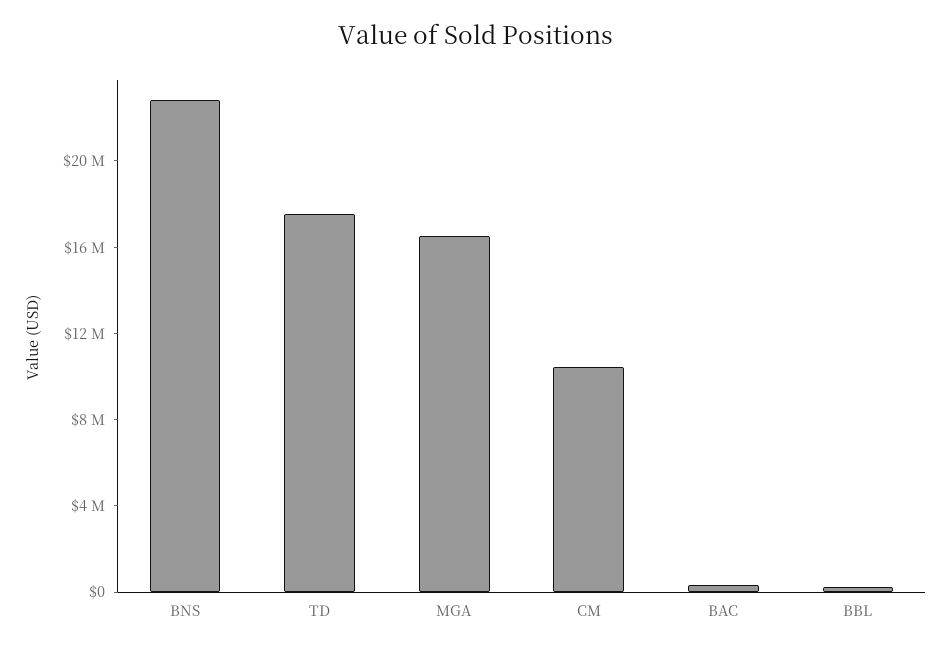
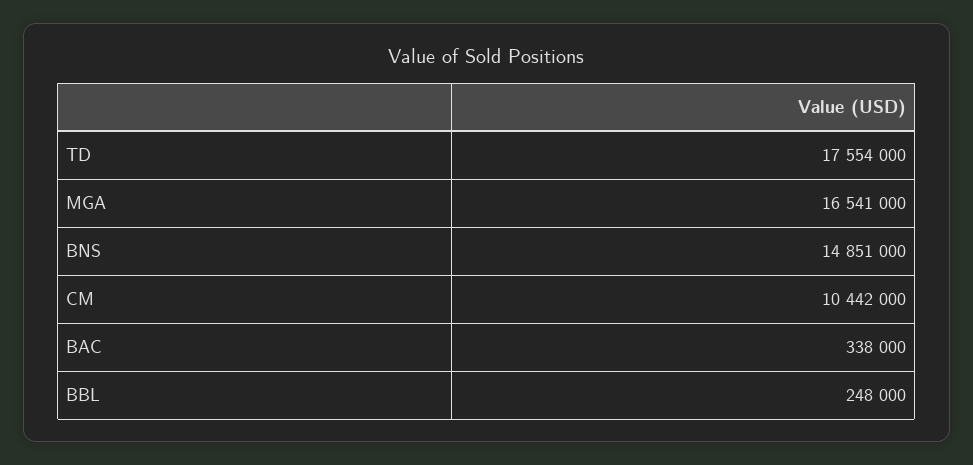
BNS: 23000000 -> 14851000

